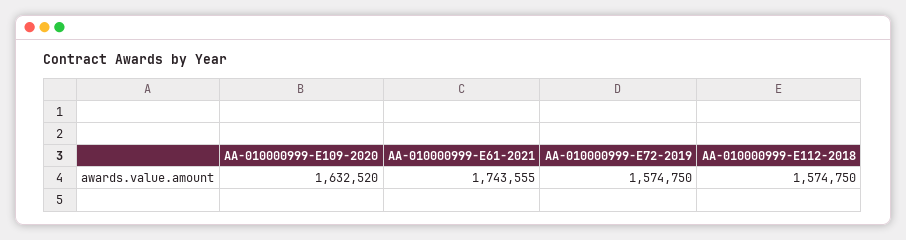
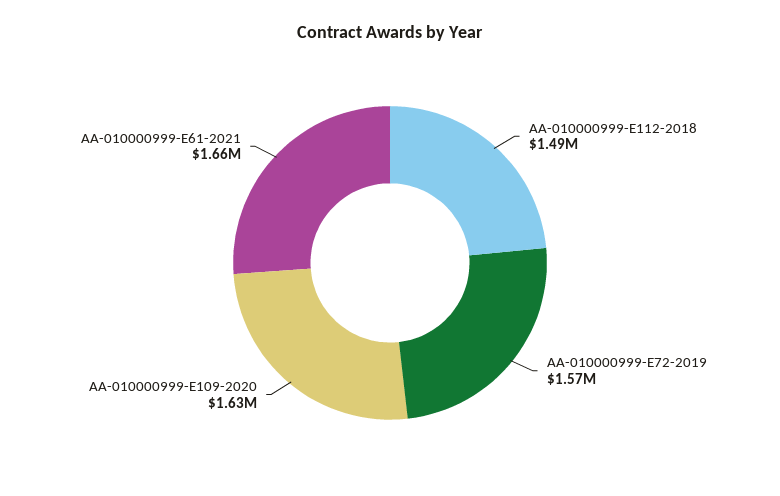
AA-010000999-E61-2021: 1743555 -> 1660000
AA-010000999-E112-2018: 1574750 -> 1490000

